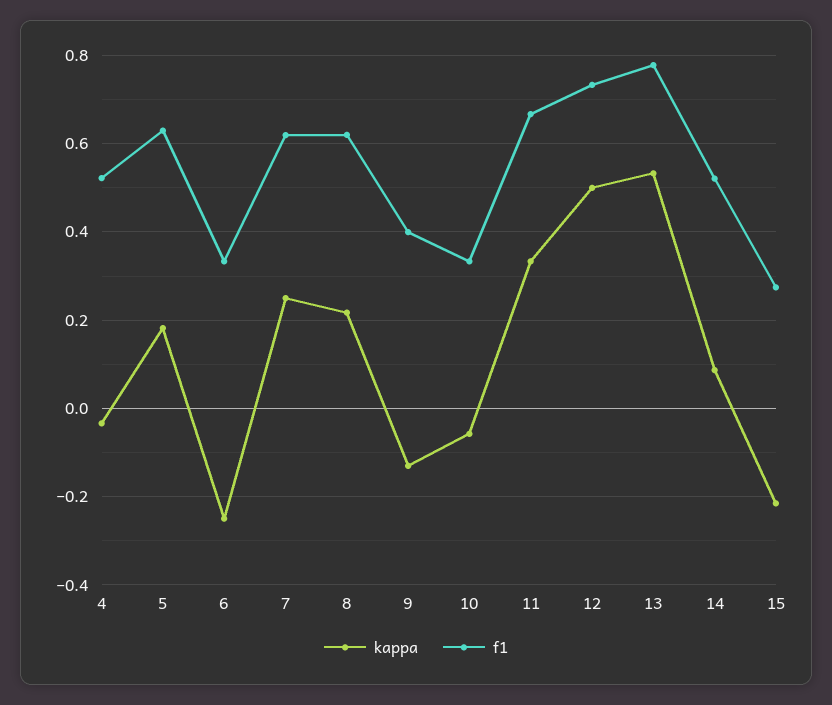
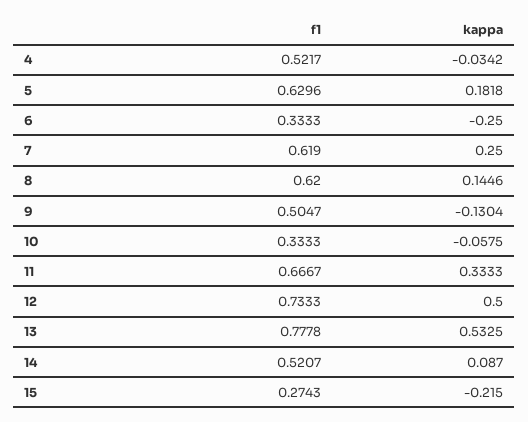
kappa, 8: 0.22 -> 0.1446
f1, 9: 0.4 -> 0.5047

